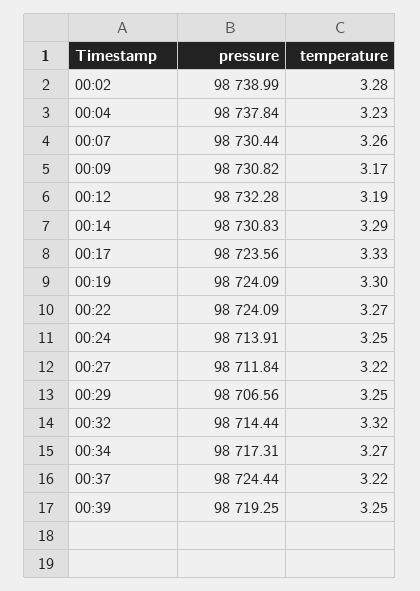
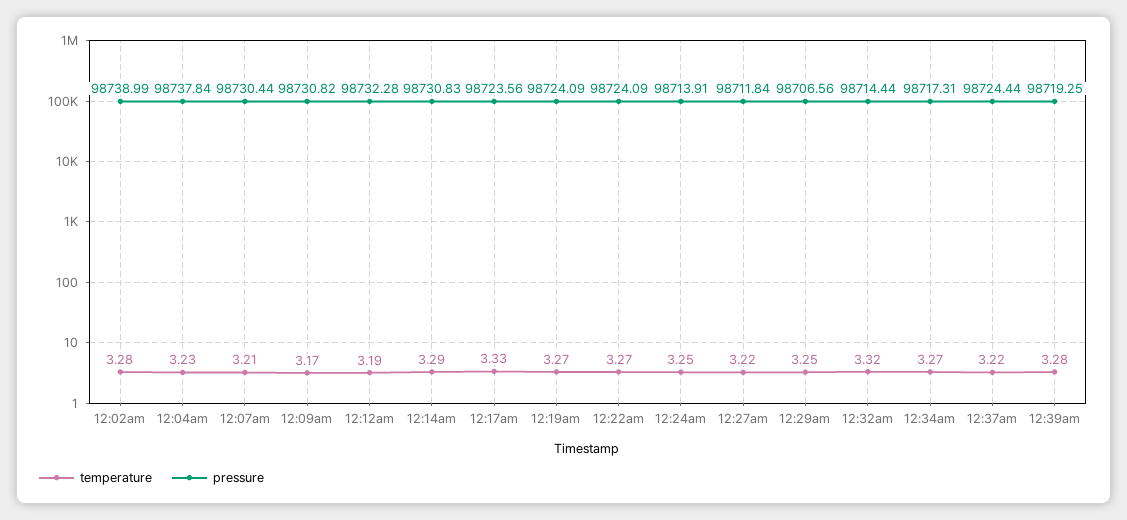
temperature, 00:07: 3.26 -> 3.21
temperature, 00:19: 3.3 -> 3.27
temperature, 00:39: 3.25 -> 3.28

